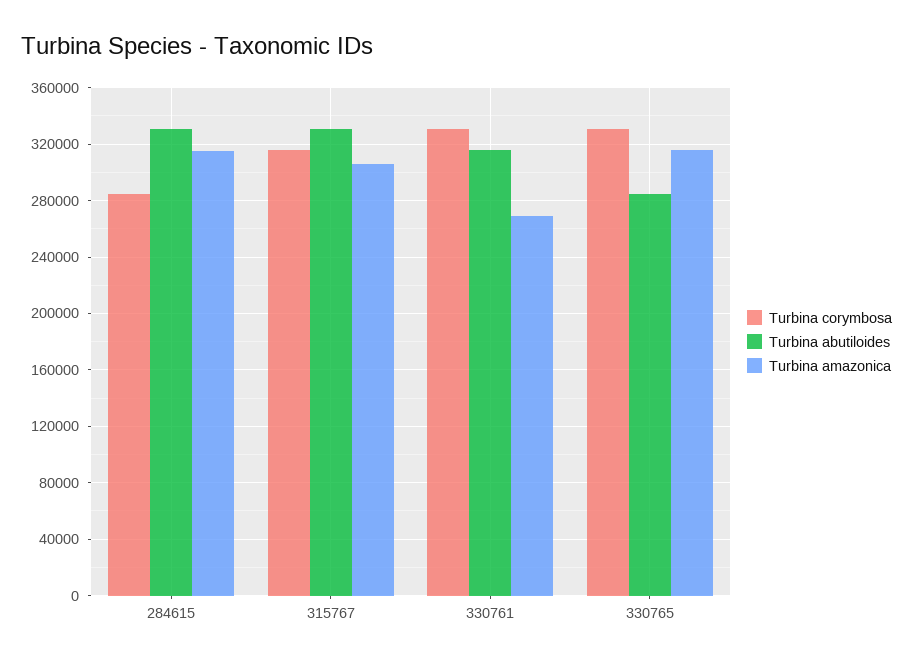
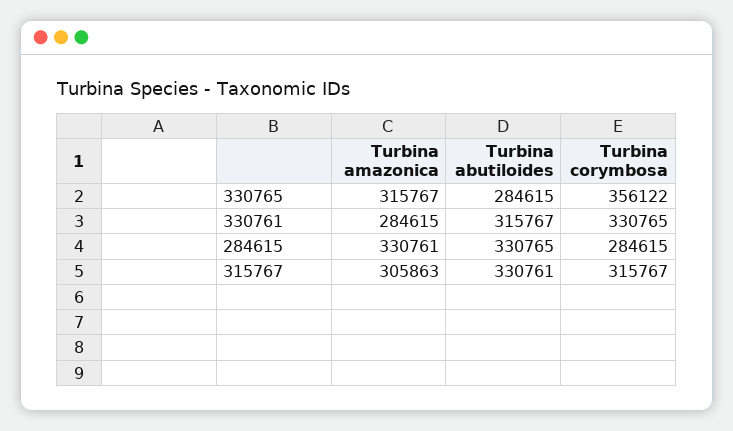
Turbina amazonica, 284615: 315000 -> 330761
Turbina amazonica, 330761: 270000 -> 284615
Turbina corymbosa, 330765: 330000 -> 356122

